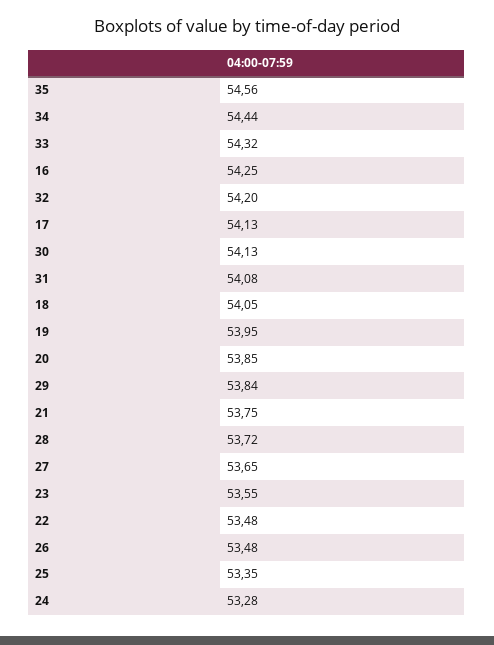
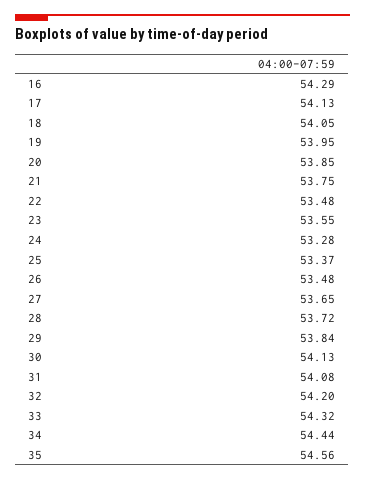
16: 54.25 -> 54.29
25: 53.35 -> 53.37

